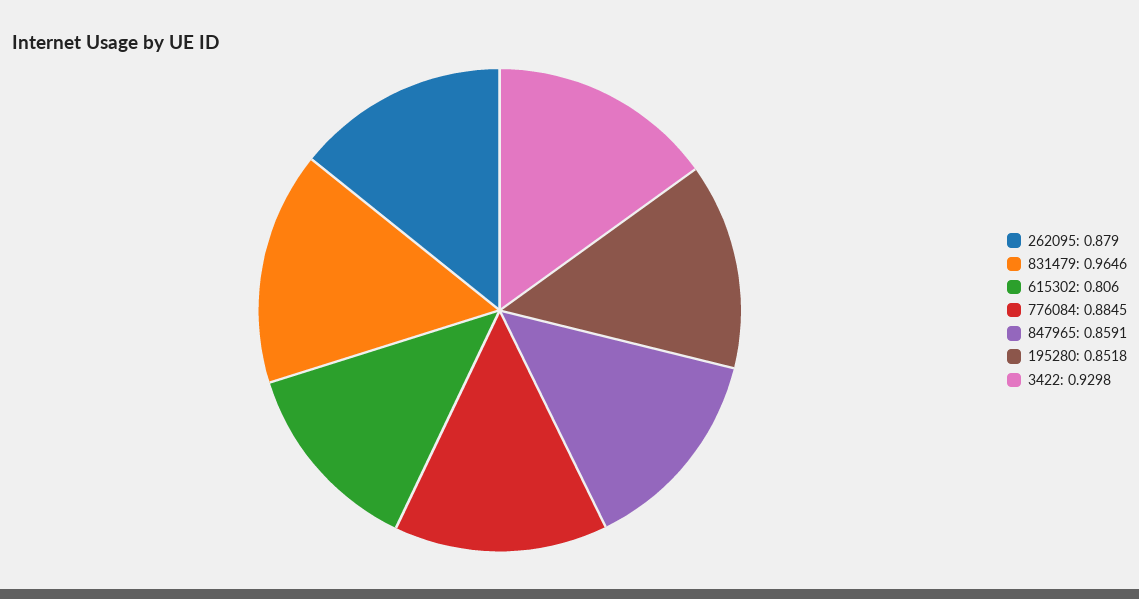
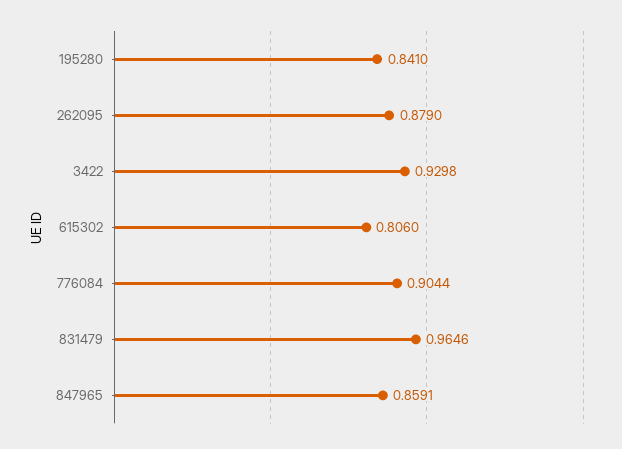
776084: 0.8845 -> 0.9044
195280: 0.8518 -> 0.841

